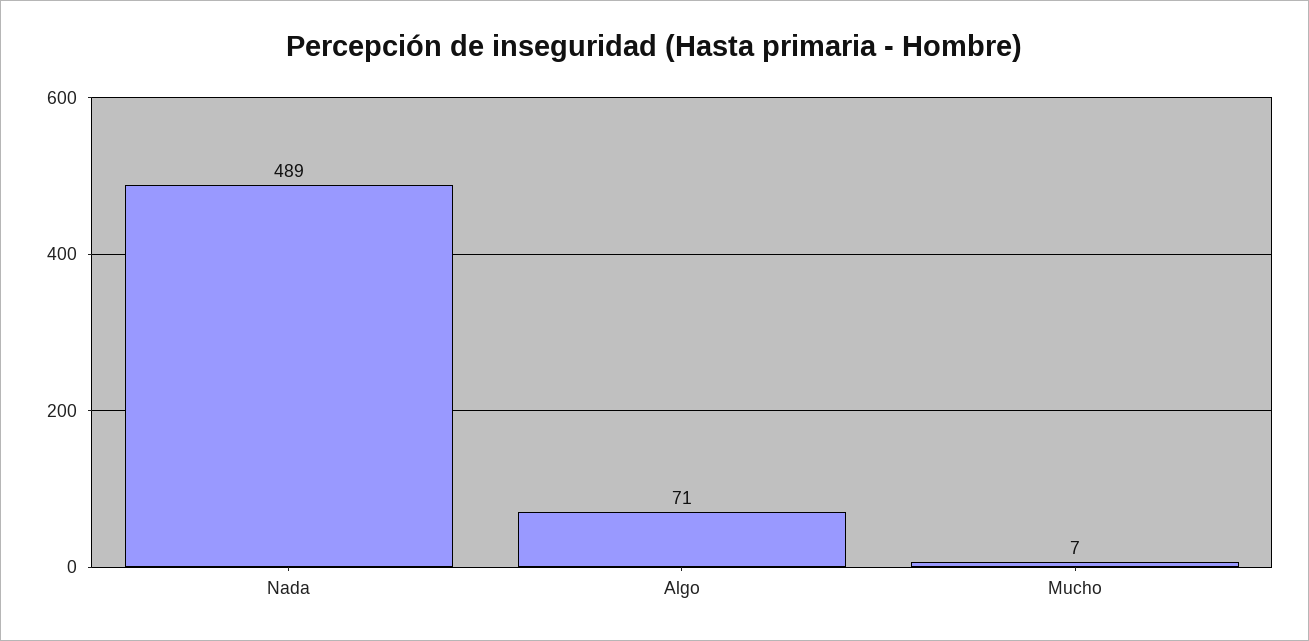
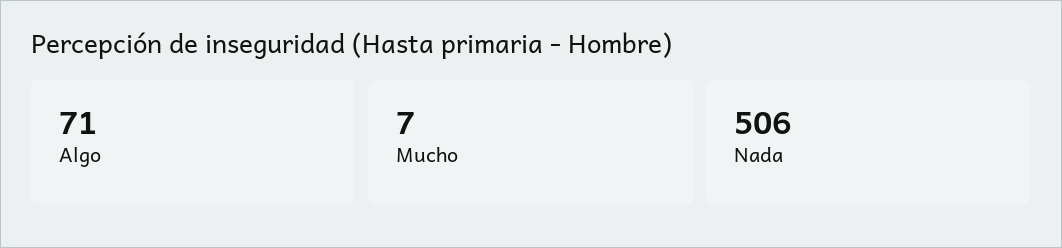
Nada: 489 -> 506

